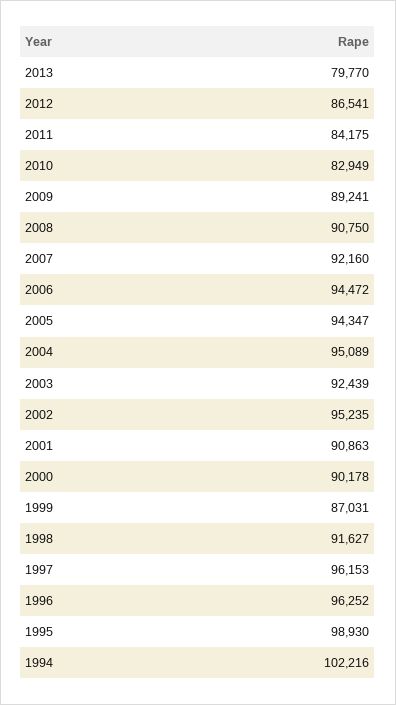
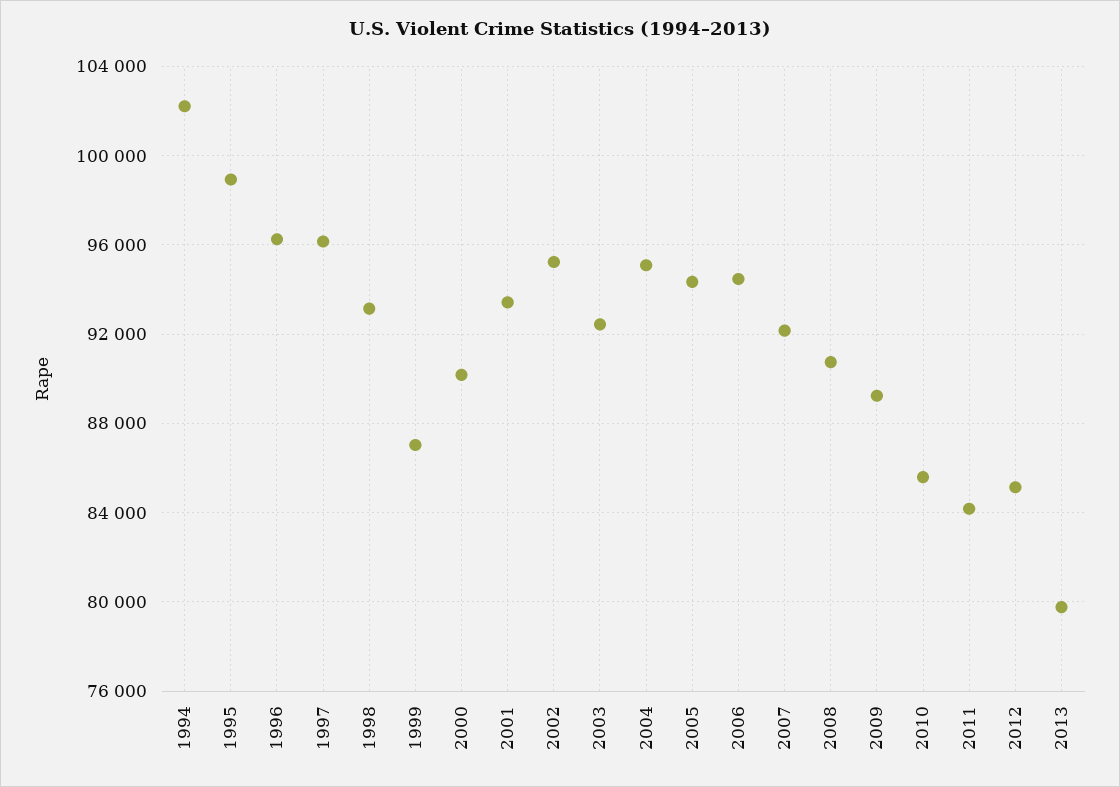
2012: 86541 -> 85000
2010: 82949 -> 85500
2001: 90863 -> 93500
1998: 91627 -> 93000

